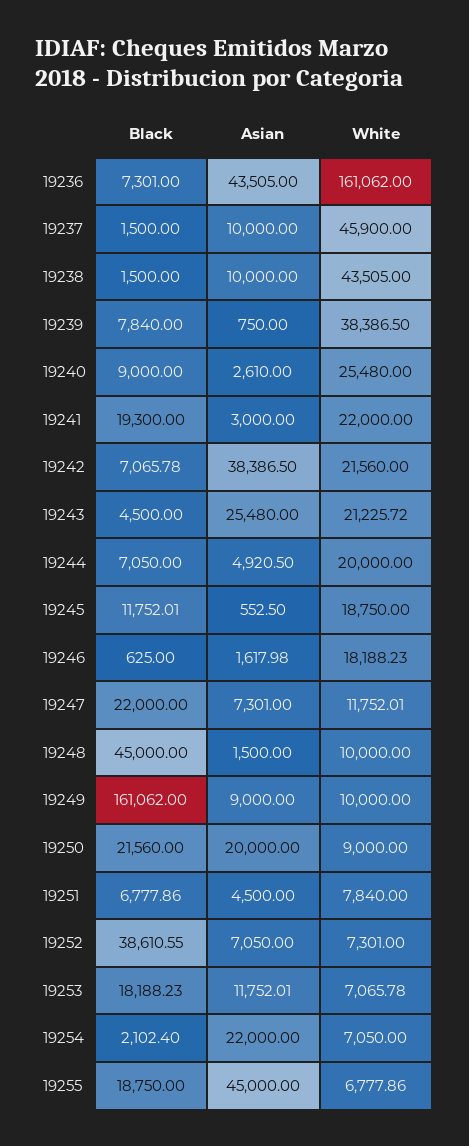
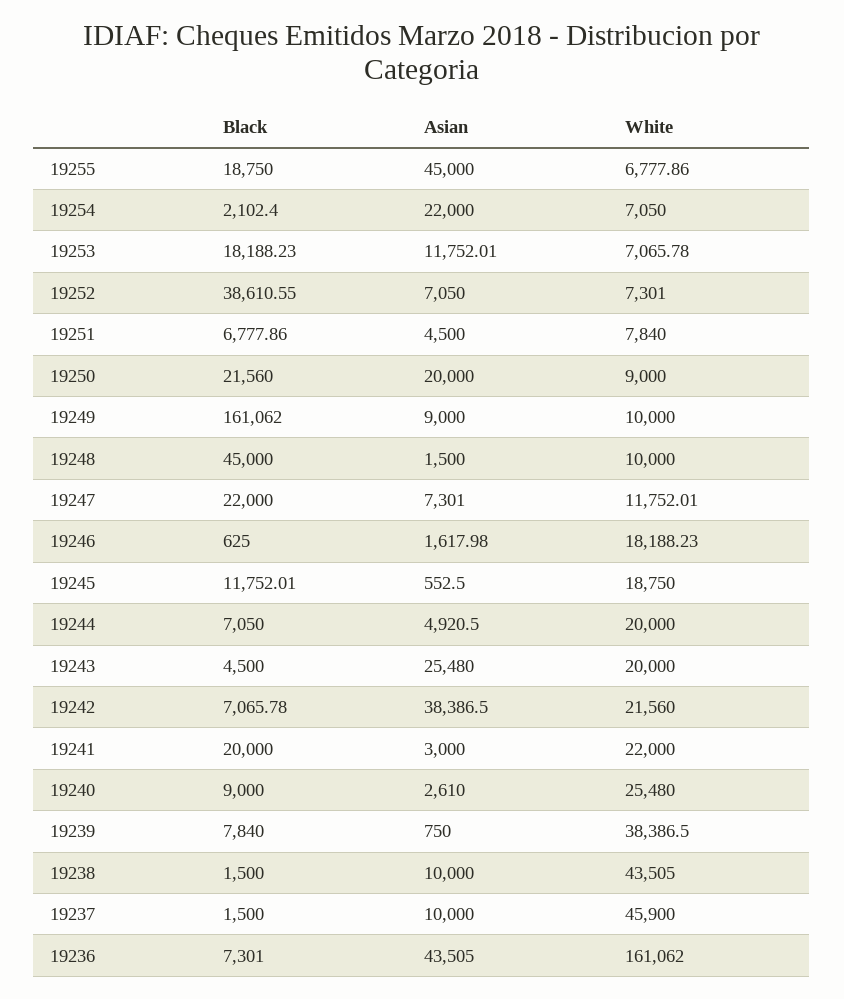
Black, 19241: 19300 -> 20000
White, 19243: 21225.72 -> 20000

